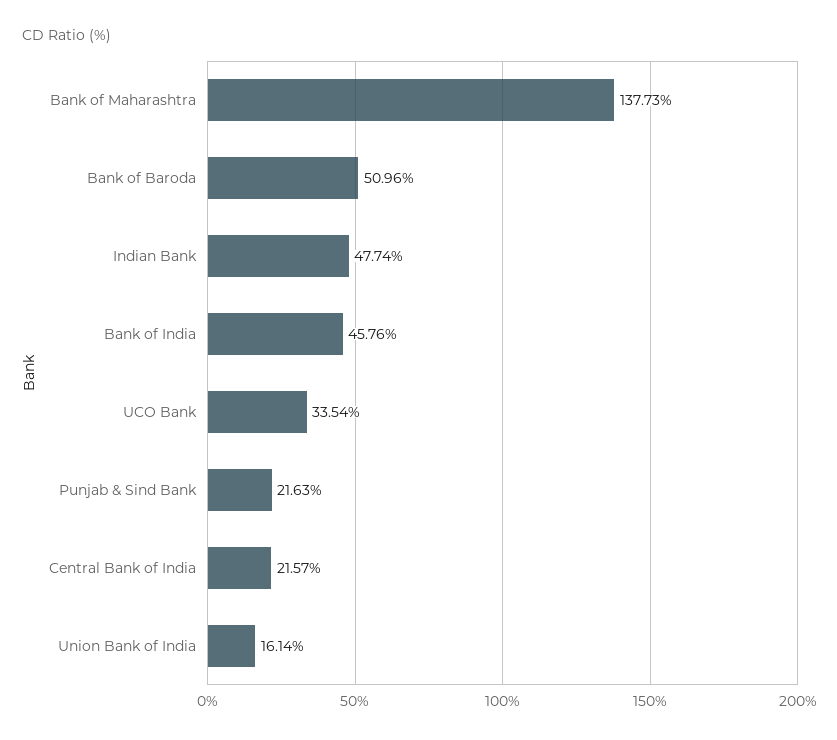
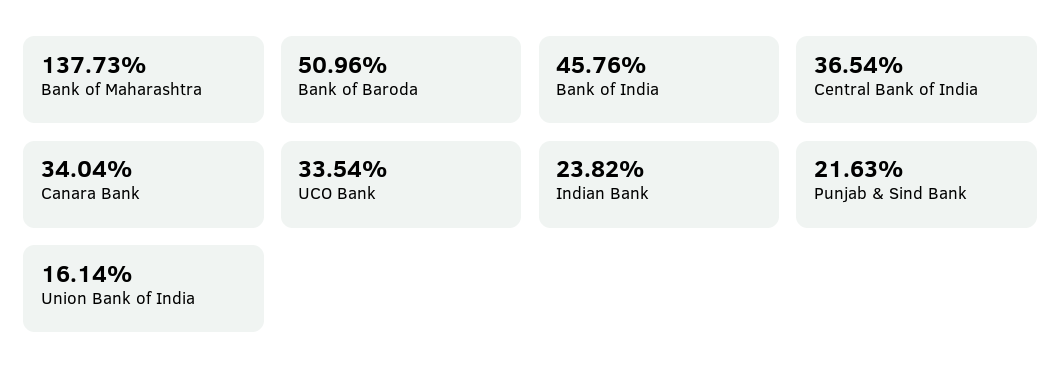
Indian Bank: 47.74 -> 23.82
Central Bank of India: 21.57 -> 36.54
Canara Bank: none -> 34.04

